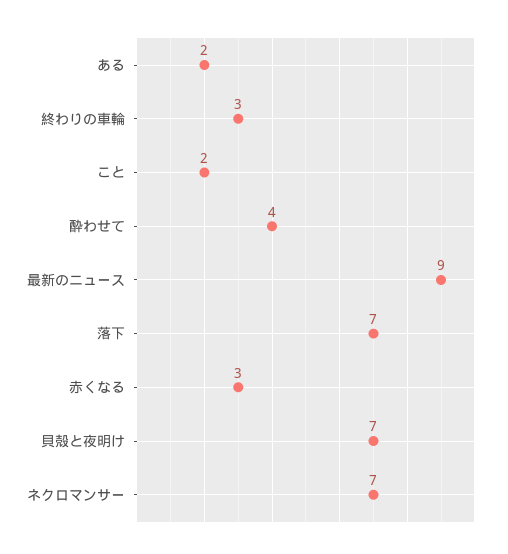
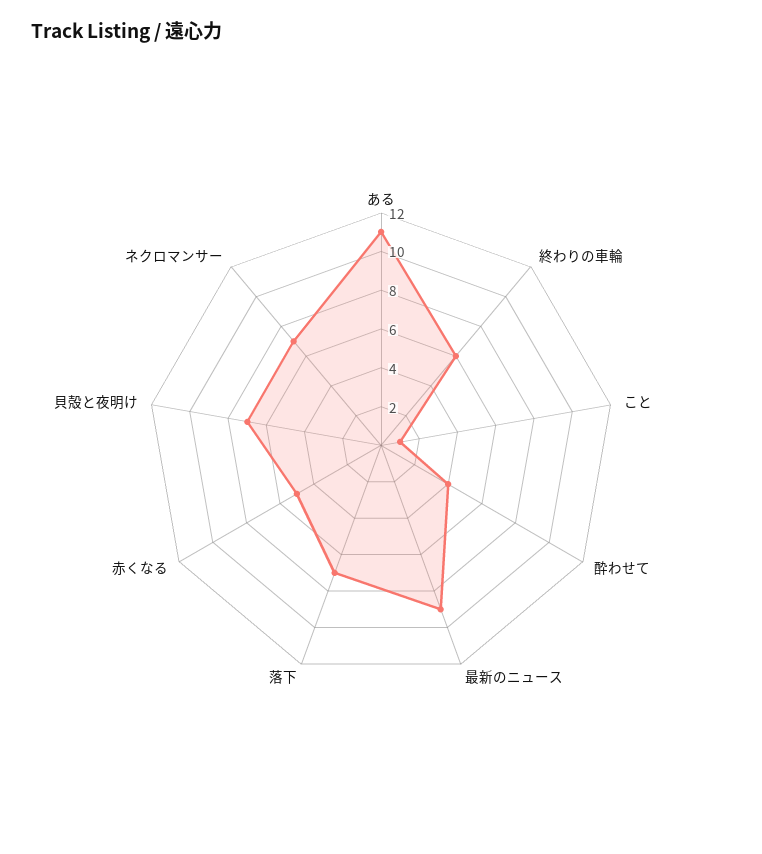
ある: 2 -> 11
終わりの車輪: 3 -> 6
こと: 2 -> 1
赤くなる: 3 -> 5

